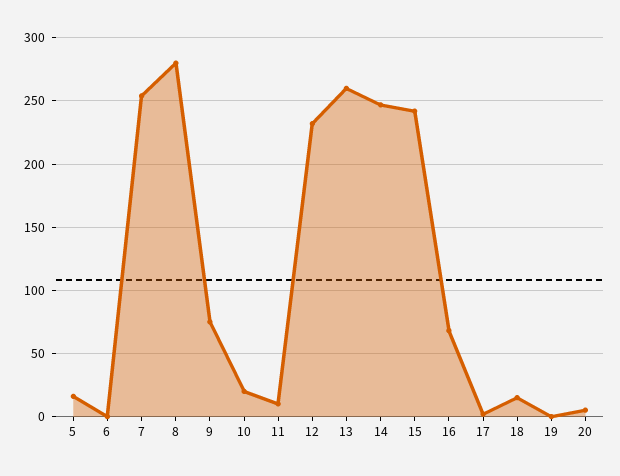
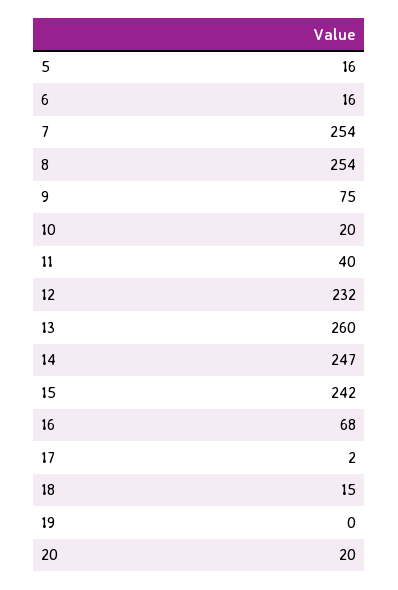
6: 0 -> 16
8: 280 -> 254
11: 10 -> 40
20: 5 -> 20

